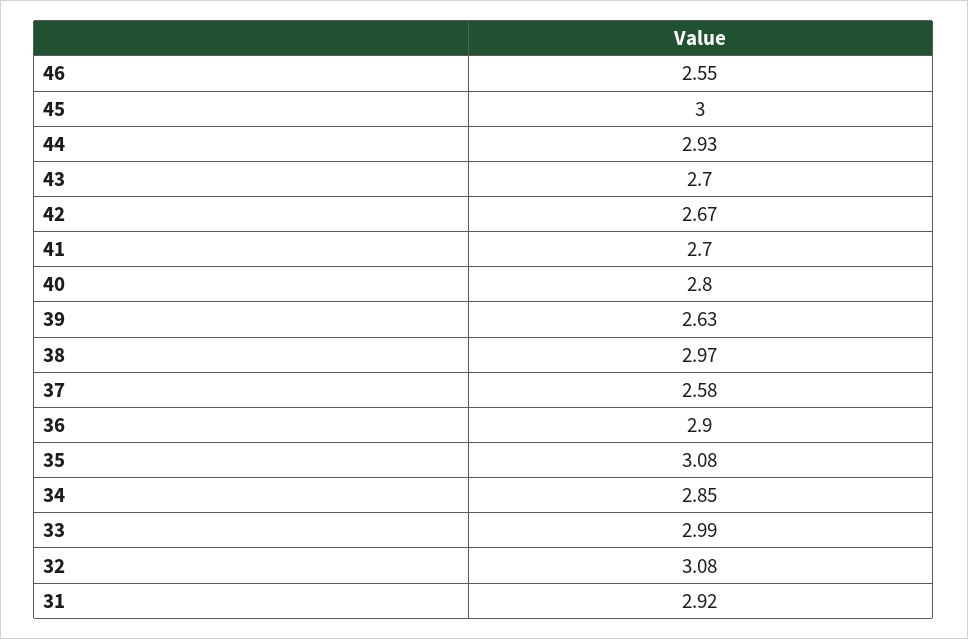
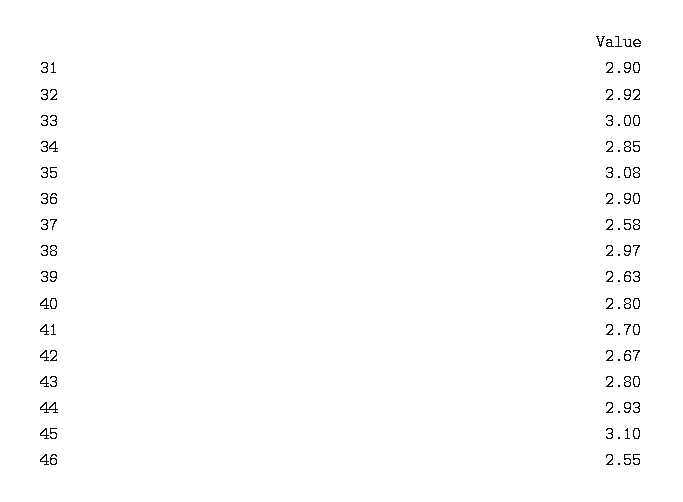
45: 3 -> 3.1
43: 2.7 -> 2.8
33: 2.99 -> 3
32: 3.08 -> 2.92
31: 2.92 -> 2.9

